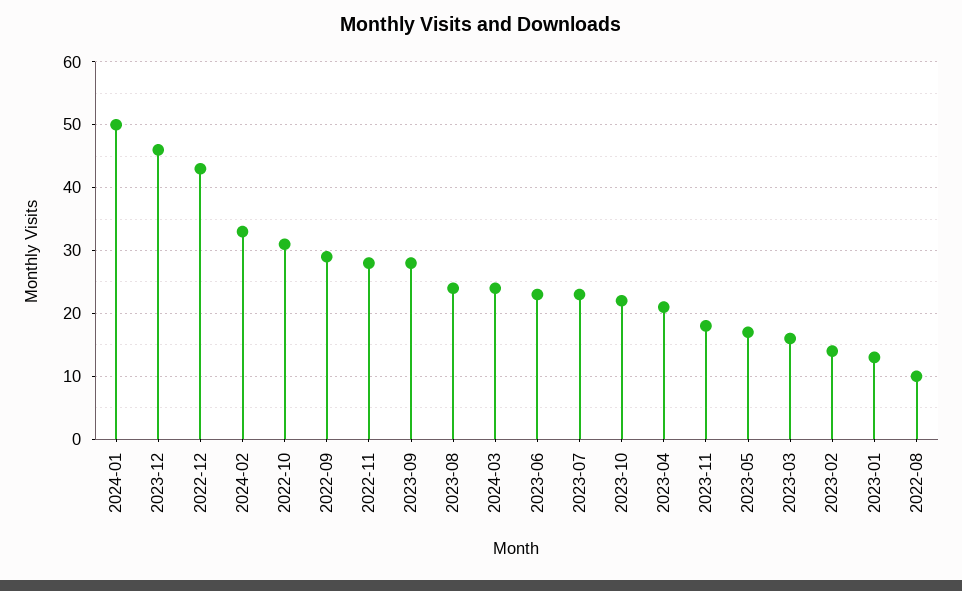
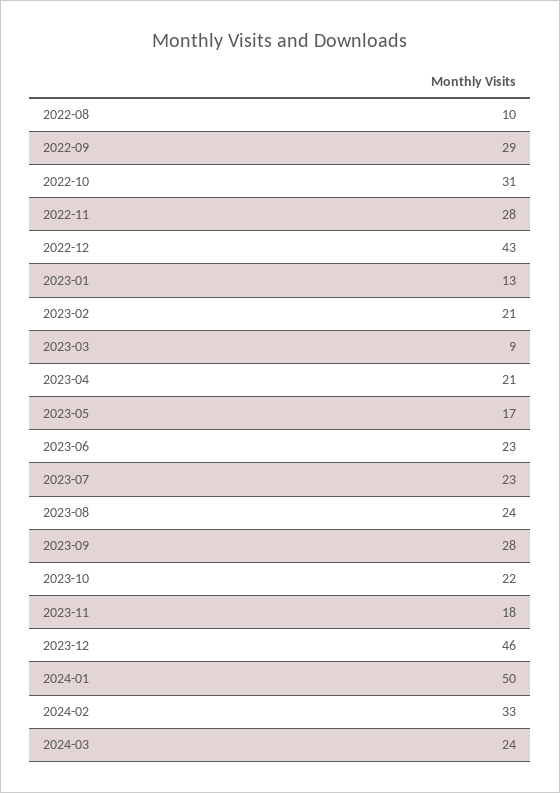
2023-03: 16 -> 9
2023-02: 14 -> 21

